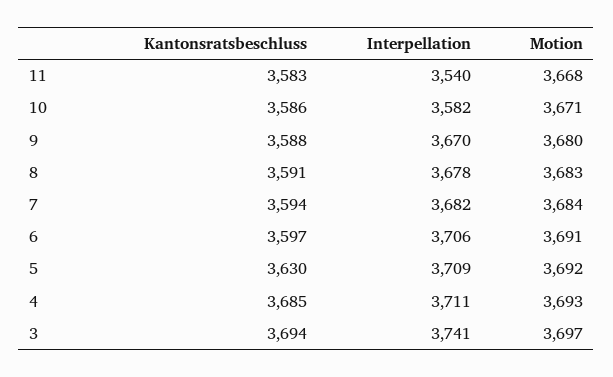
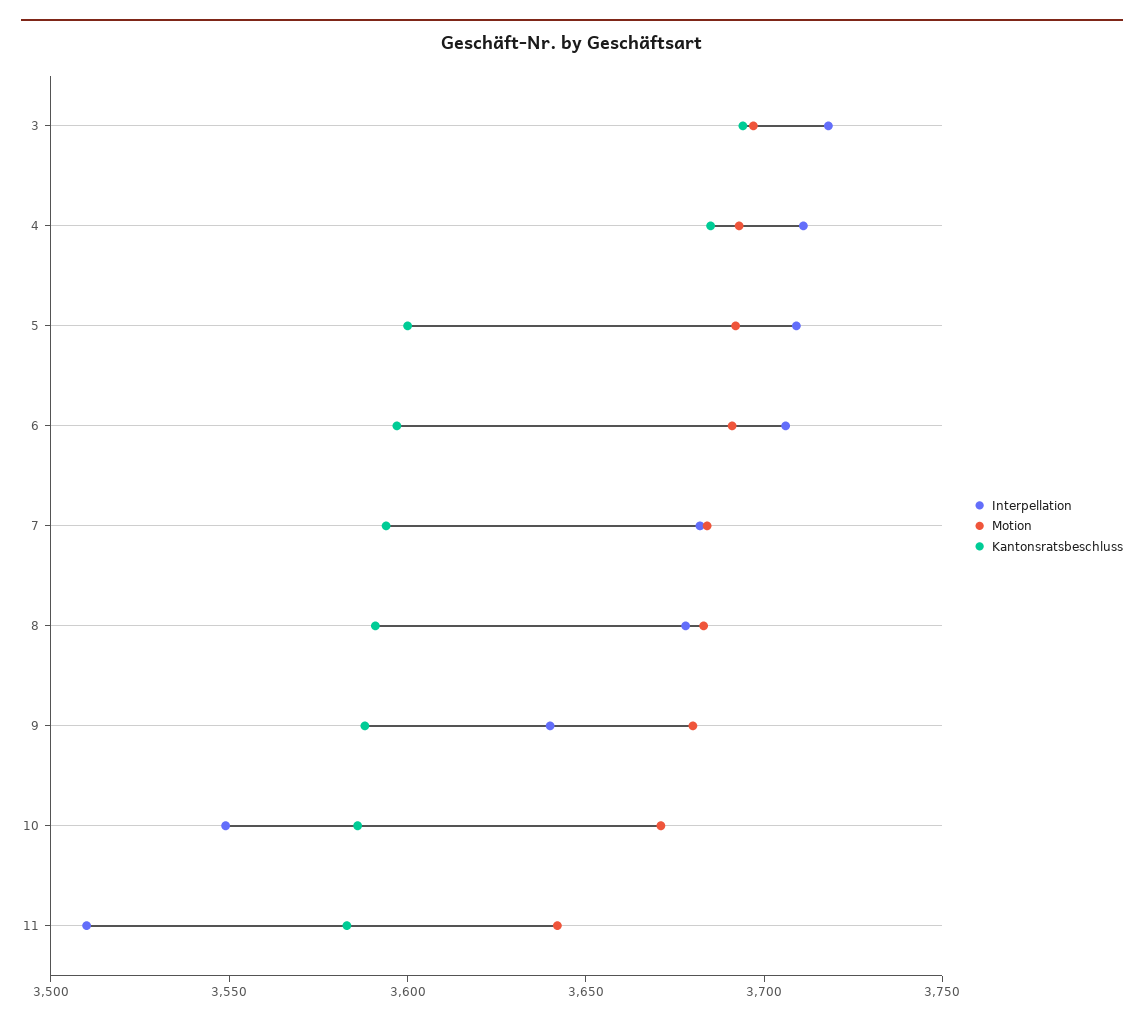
Interpellation, 11: 3540 -> 3510
Motion, 11: 3668 -> 3640
Interpellation, 10: 3582 -> 3550
Interpellation, 9: 3670 -> 3640
Kantonsratsbeschluss, 5: 3630 -> 3600
Interpellation, 3: 3741 -> 3720

